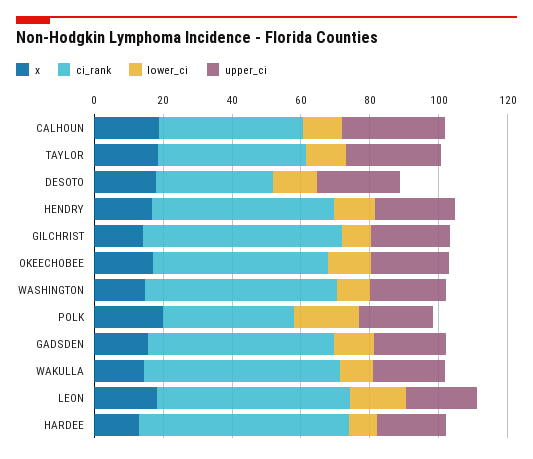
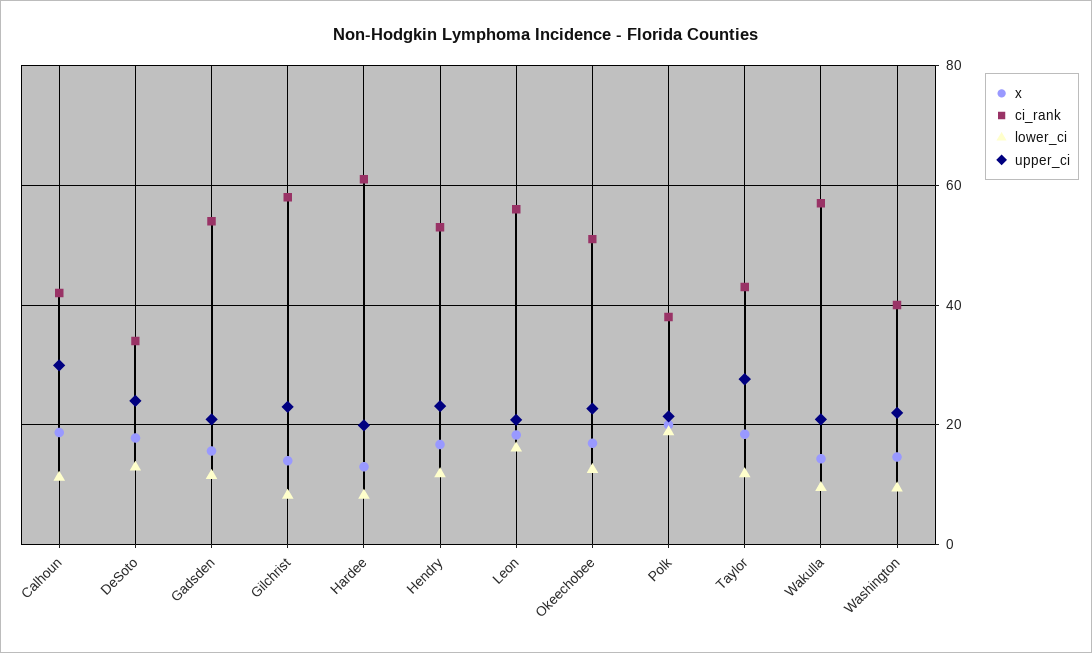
ci_rank, WASHINGTON: 55 -> 40

